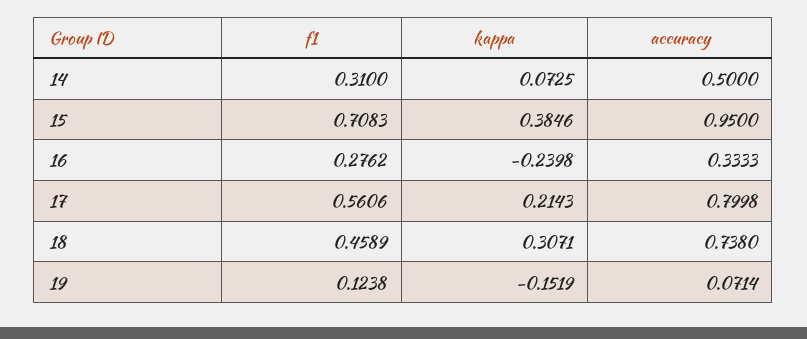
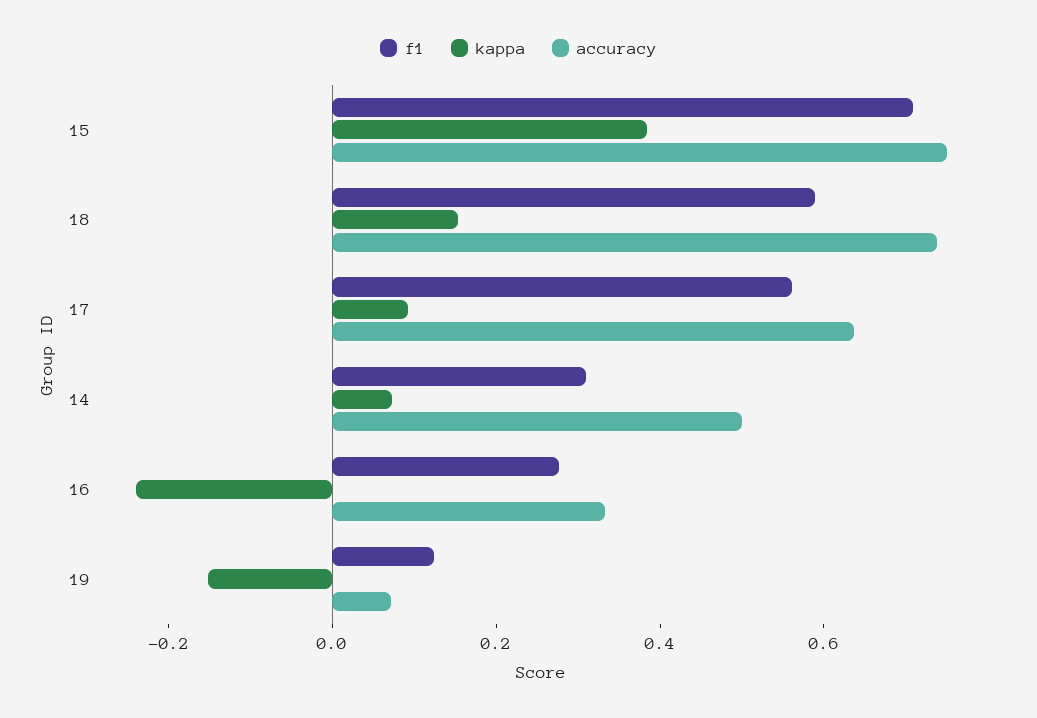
accuracy, 15: 0.95 -> 0.75
kappa, 17: 0.2143 -> 0.1
accuracy, 17: 0.7998 -> 0.65
f1, 18: 0.4589 -> 0.6
kappa, 18: 0.3071 -> 0.15

